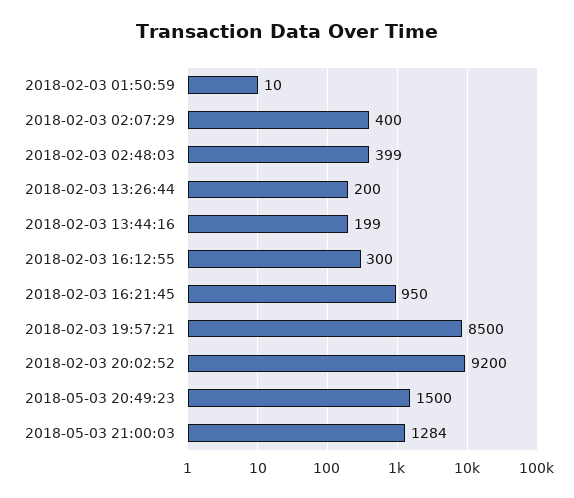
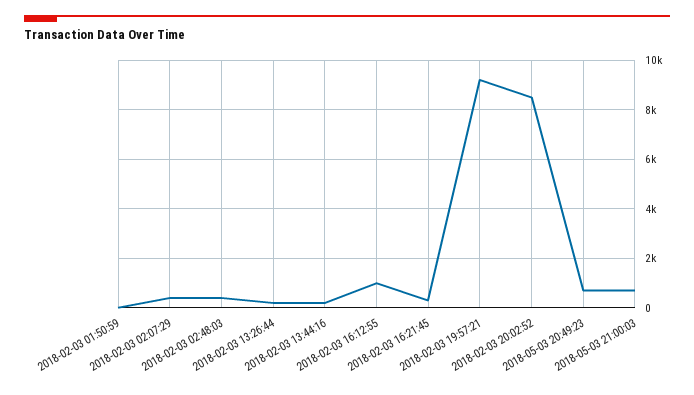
2018-02-03 16:12:55: 300 -> 1000
2018-02-03 16:21:45: 950 -> 250
2018-02-03 19:57:21: 8500 -> 9250
2018-02-03 20:02:52: 9200 -> 8500
2018-05-03 20:49:23: 1500 -> 750
2018-05-03 21:00:03: 1284 -> 750

